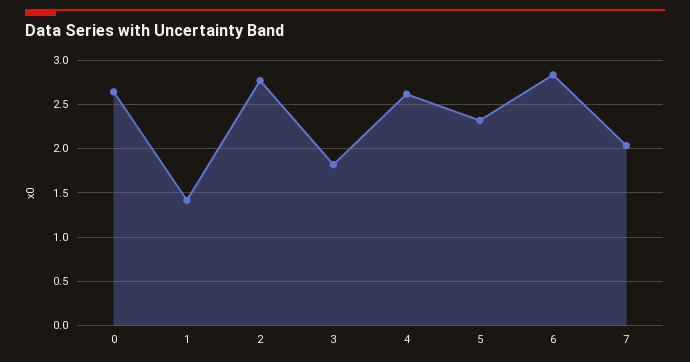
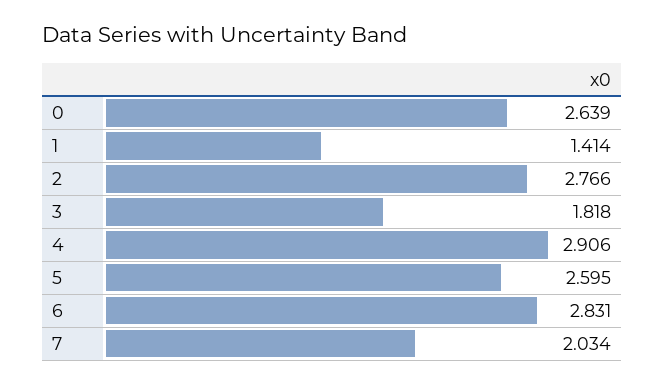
4: 2.6 -> 2.906
5: 2.3 -> 2.595

